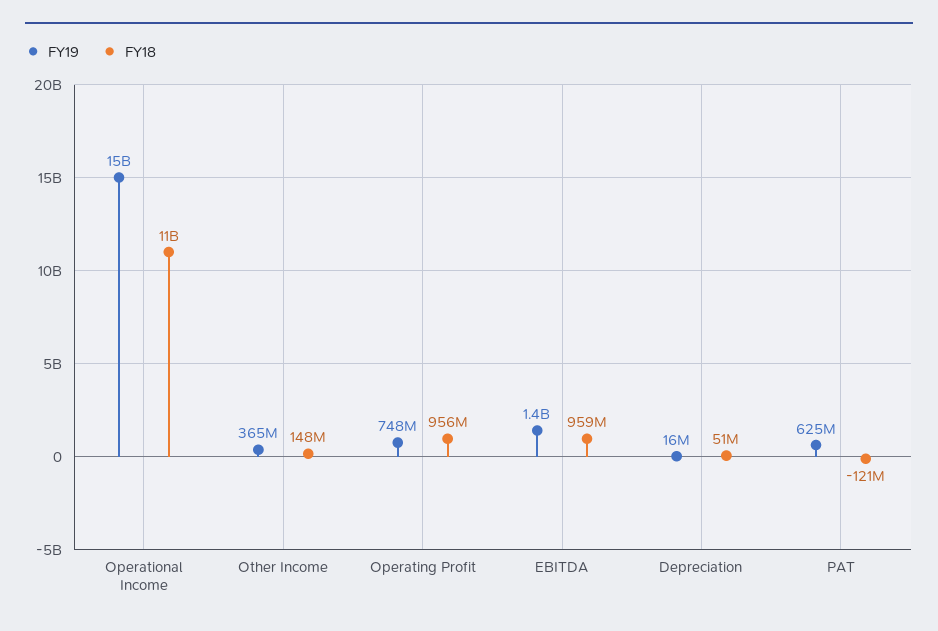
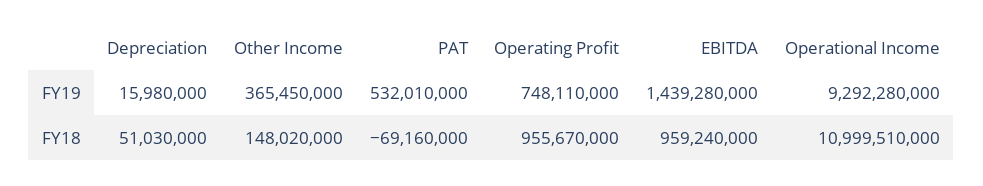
FY19, Operational Income: 15000000000 -> 9292280000
FY19, PAT: 625000000 -> 532010000
FY18, PAT: -121000000 -> -69160000

